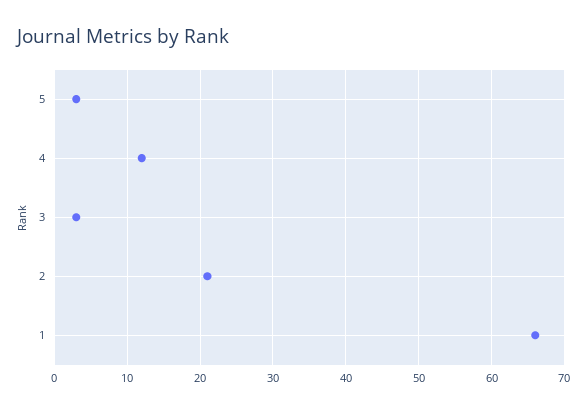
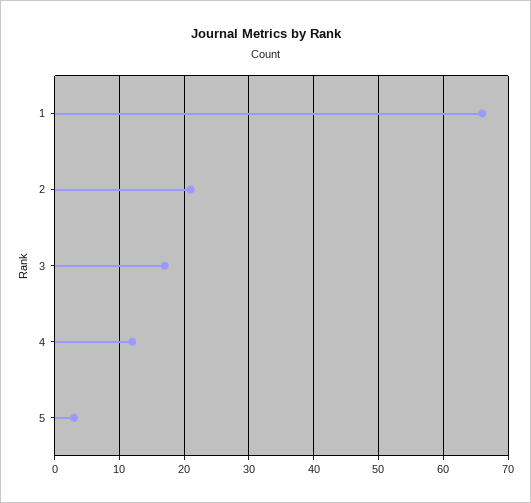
3: 3 -> 17

